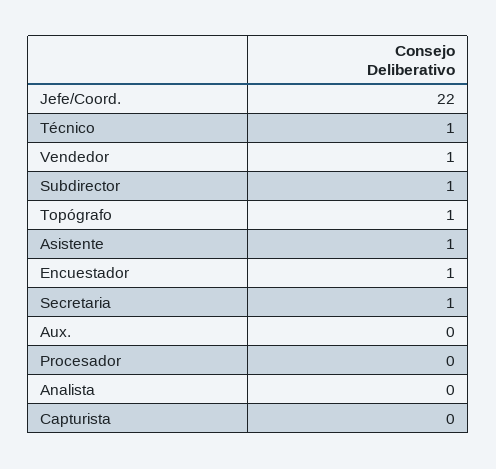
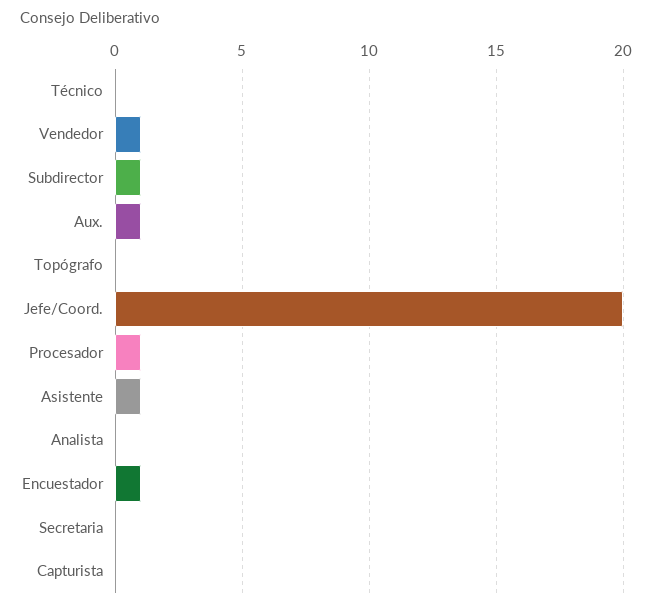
Jefe/Coord.: 22 -> 20
Técnico: 1 -> 0
Topógrafo: 1 -> 0
Secretaria: 1 -> 0
Aux.: 0 -> 1
Procesador: 0 -> 1

